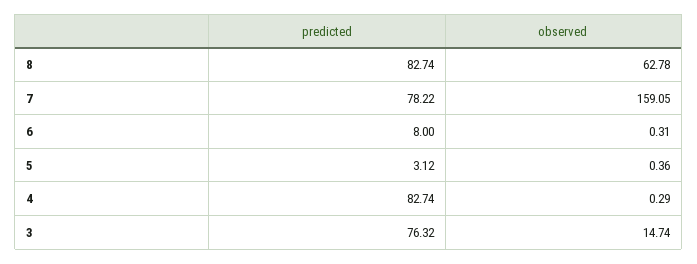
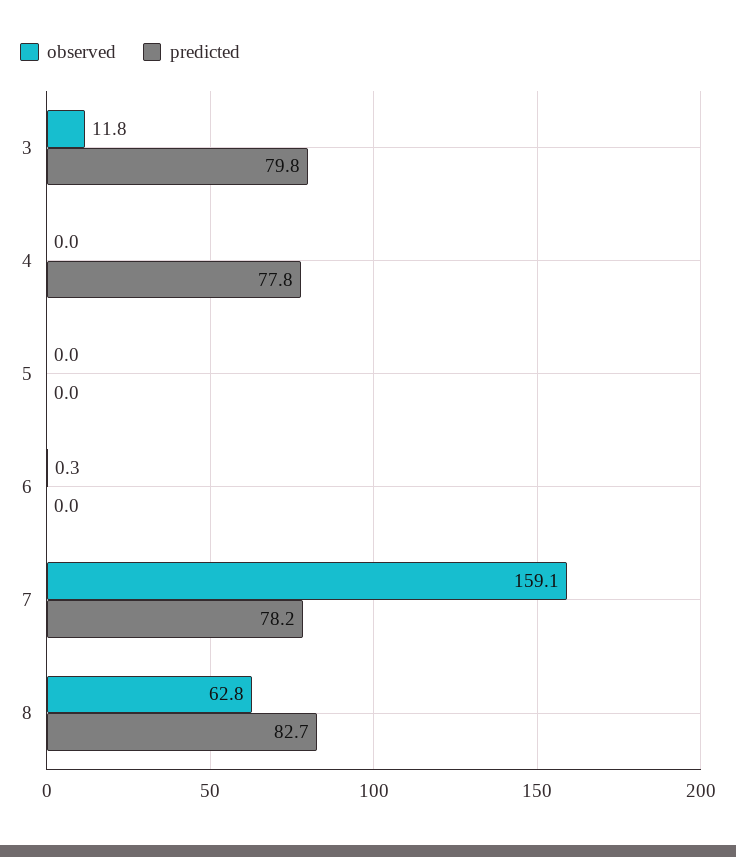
predicted, 6: 8 -> 0
predicted, 5: 3.12 -> 0
observed, 5: 0.36 -> 0
predicted, 4: 82.74 -> 77.8
observed, 4: 0.29 -> 0
predicted, 3: 76.32 -> 79.8
observed, 3: 14.74 -> 11.8

